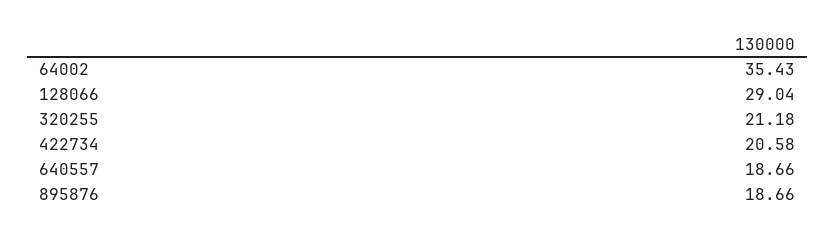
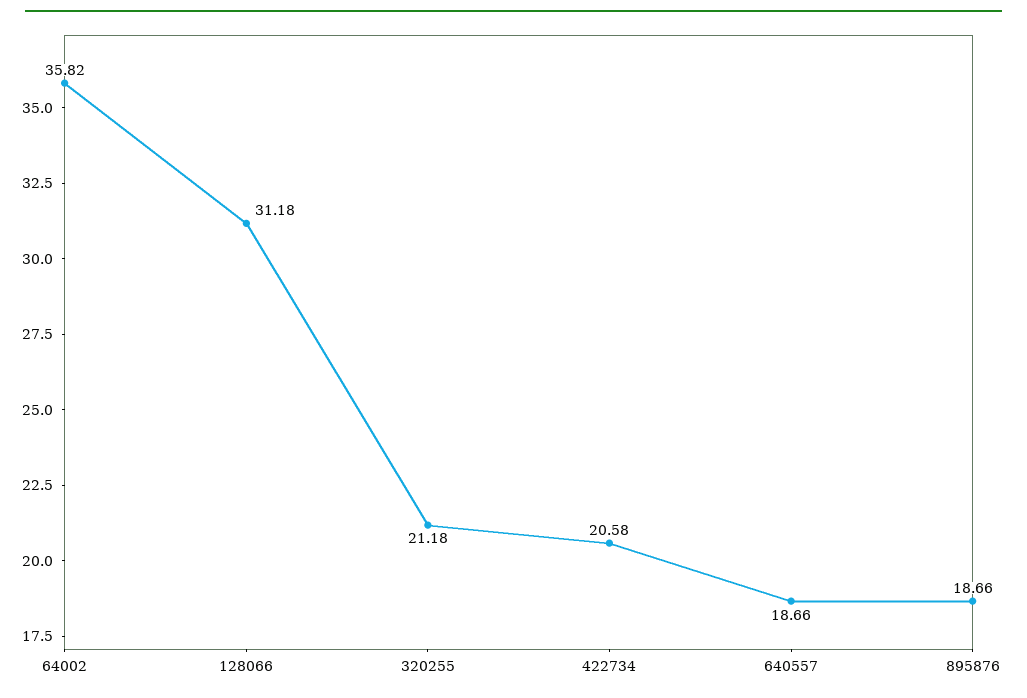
64002: 35.43 -> 35.82
128066: 29.04 -> 31.18

